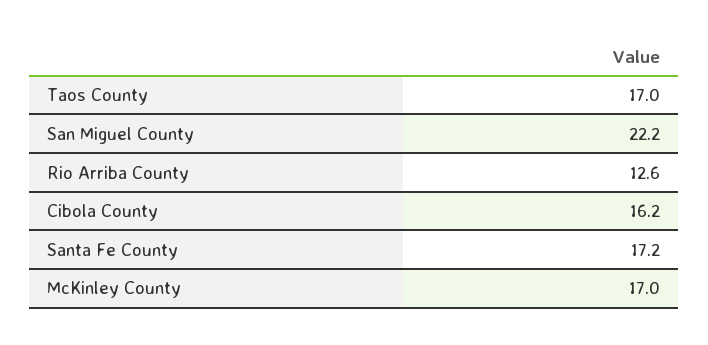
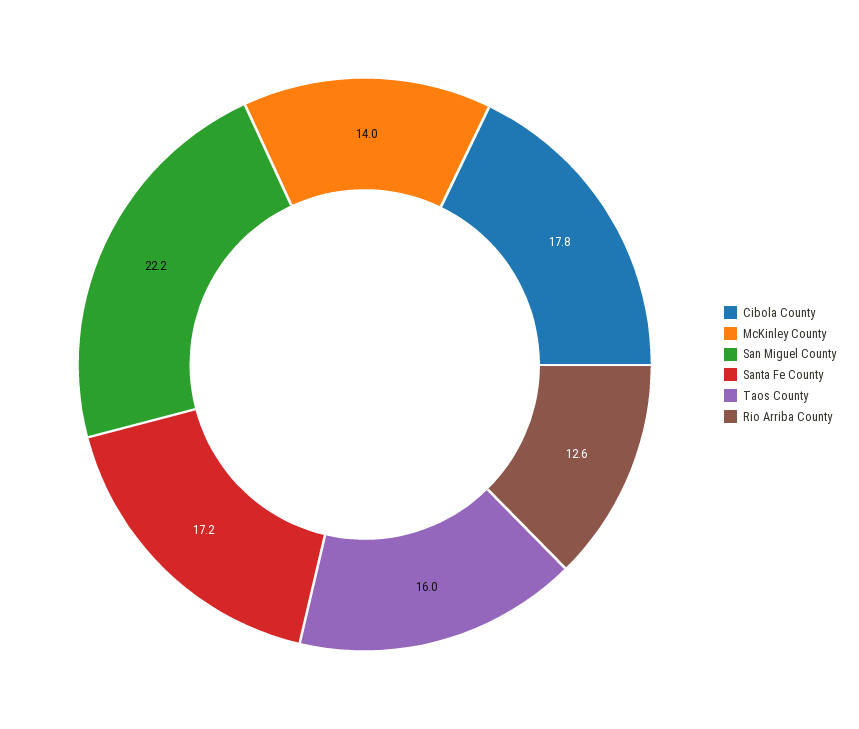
Taos County: 17 -> 16
Cibola County: 16.2 -> 17.8
McKinley County: 17 -> 14

